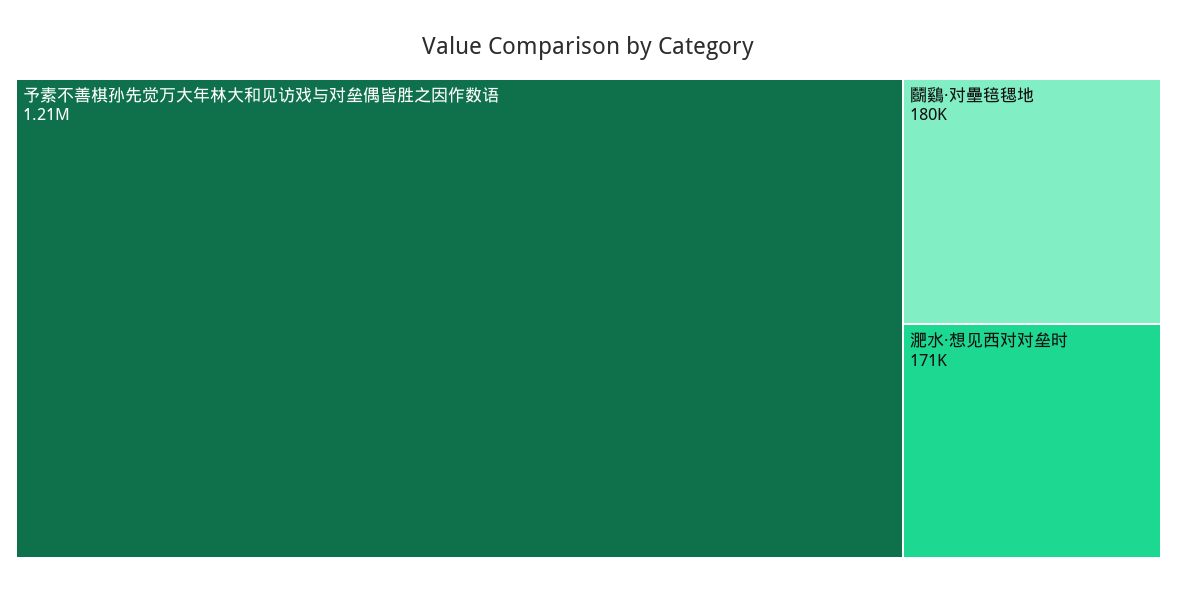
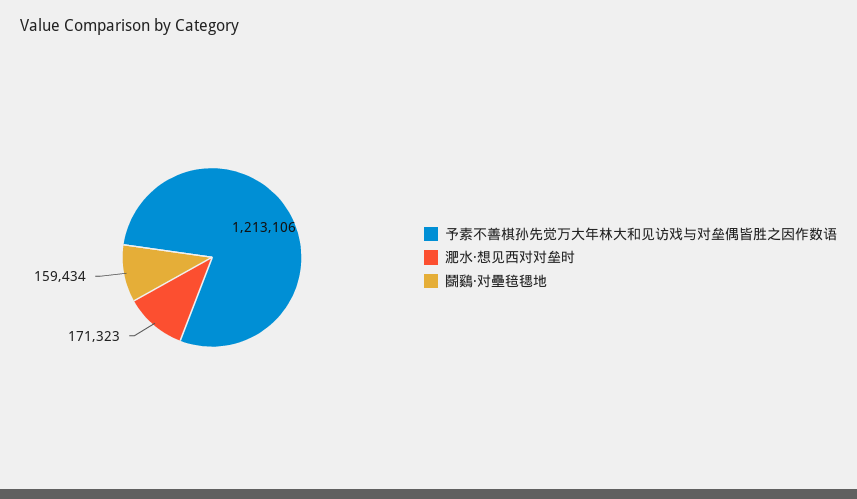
鬬鷄·对壘毰毸地: 180000 -> 159434

